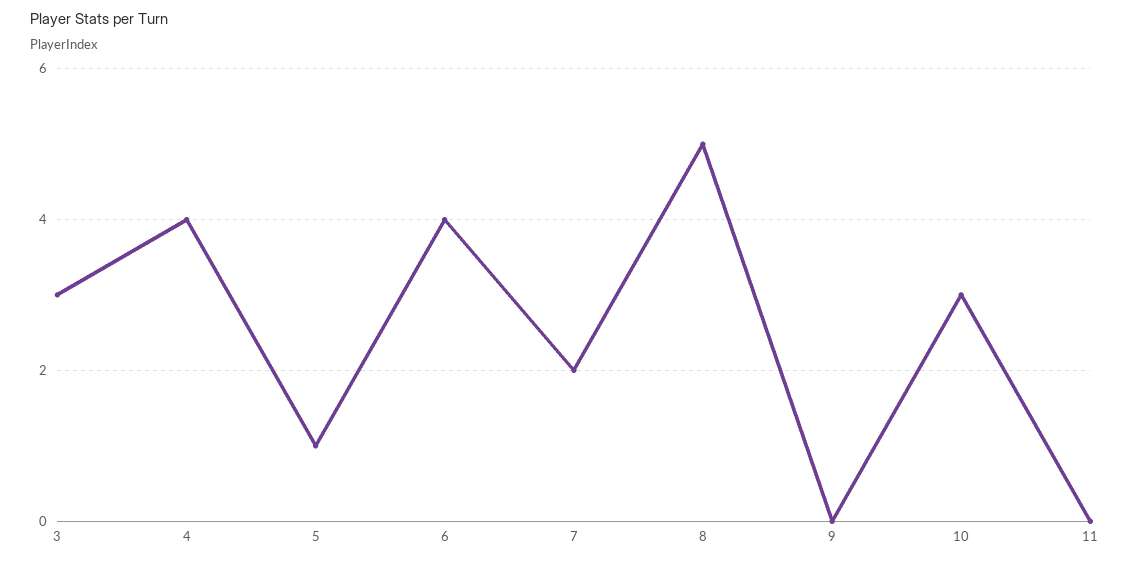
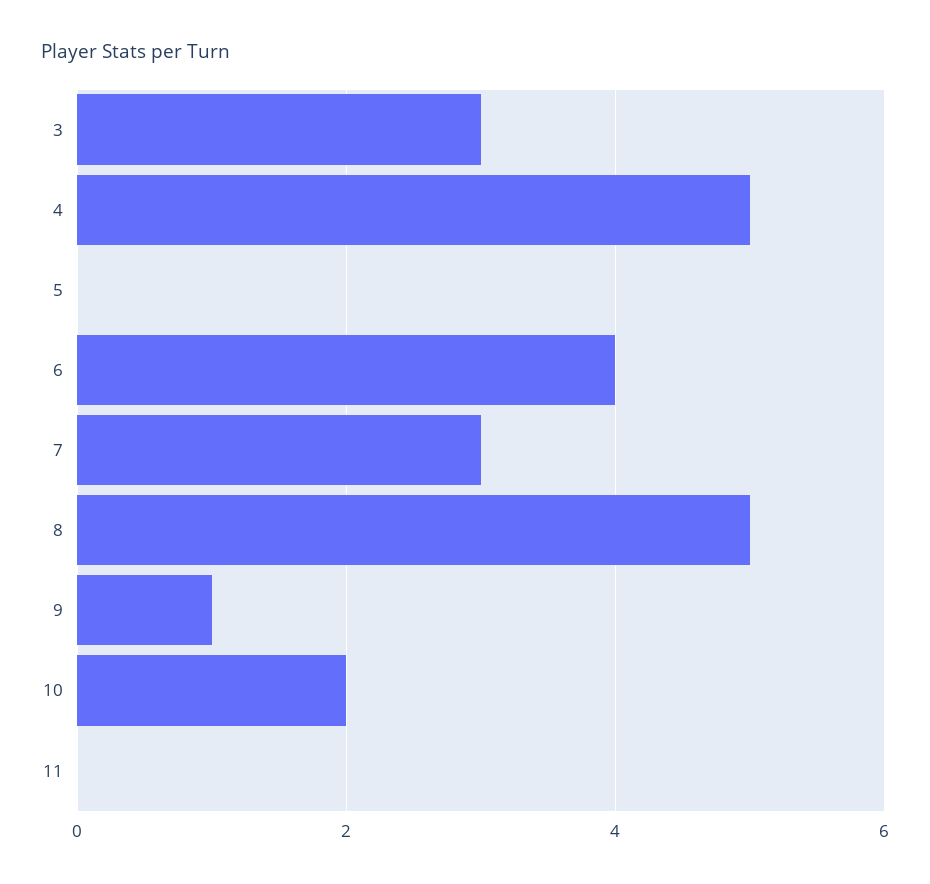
4: 4 -> 5
5: 1 -> 0
7: 2 -> 3
9: 0 -> 1
10: 3 -> 2

